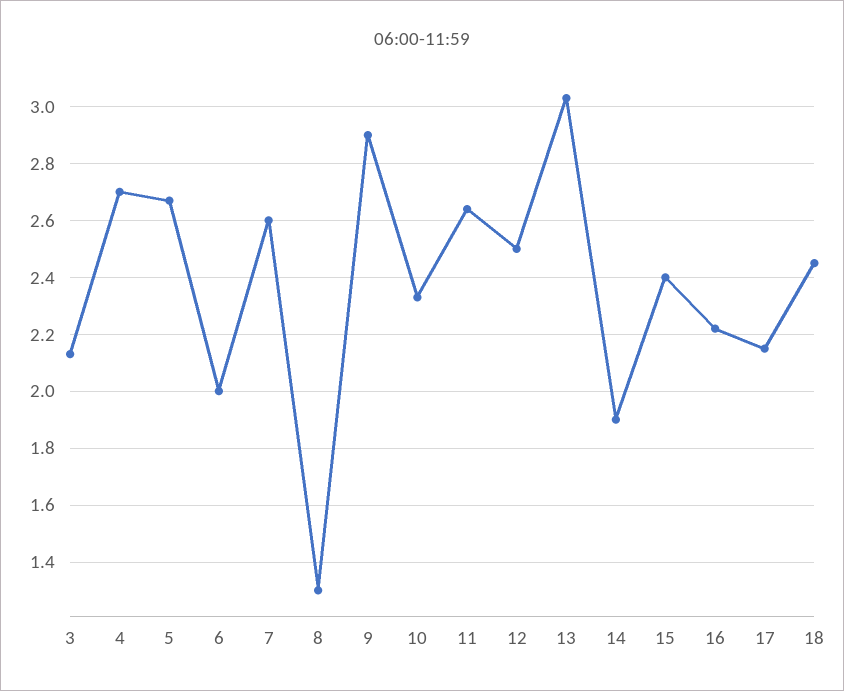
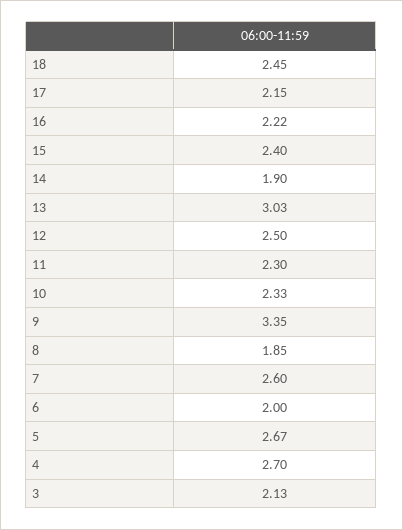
8: 1.3 -> 1.85
9: 2.9 -> 3.35
11: 2.65 -> 2.3

